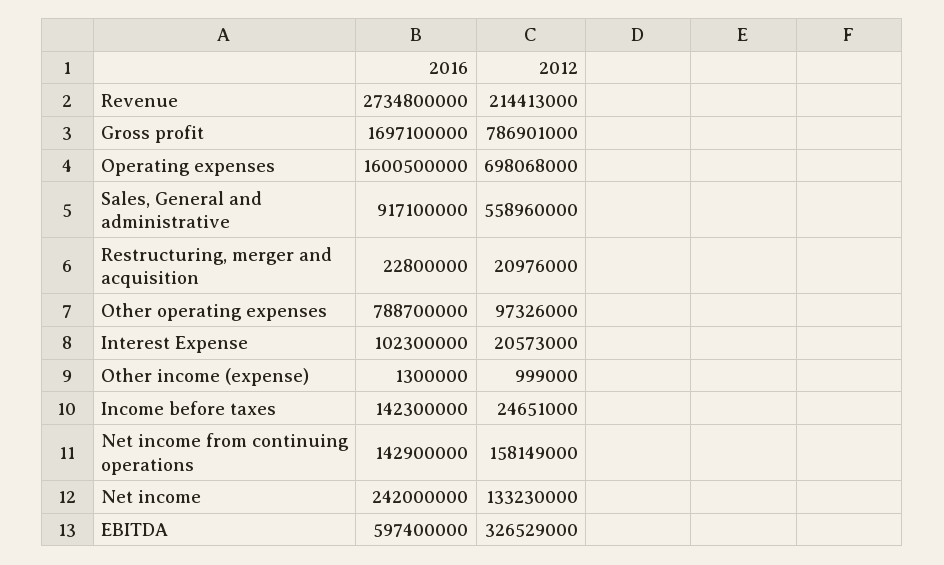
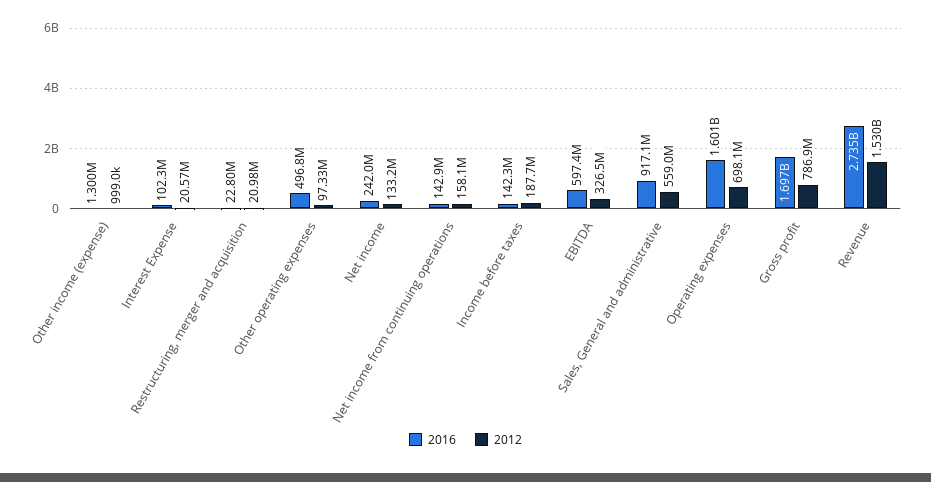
2012, Revenue: 214413000 -> 1530000000
2016, Other operating expenses: 788700000 -> 496800000
2012, Income before taxes: 24651000 -> 187700000

